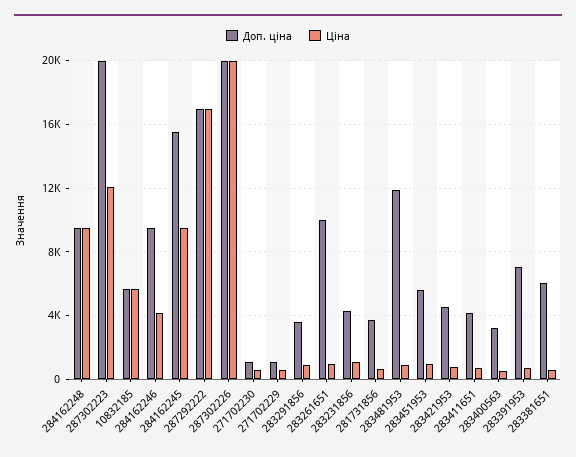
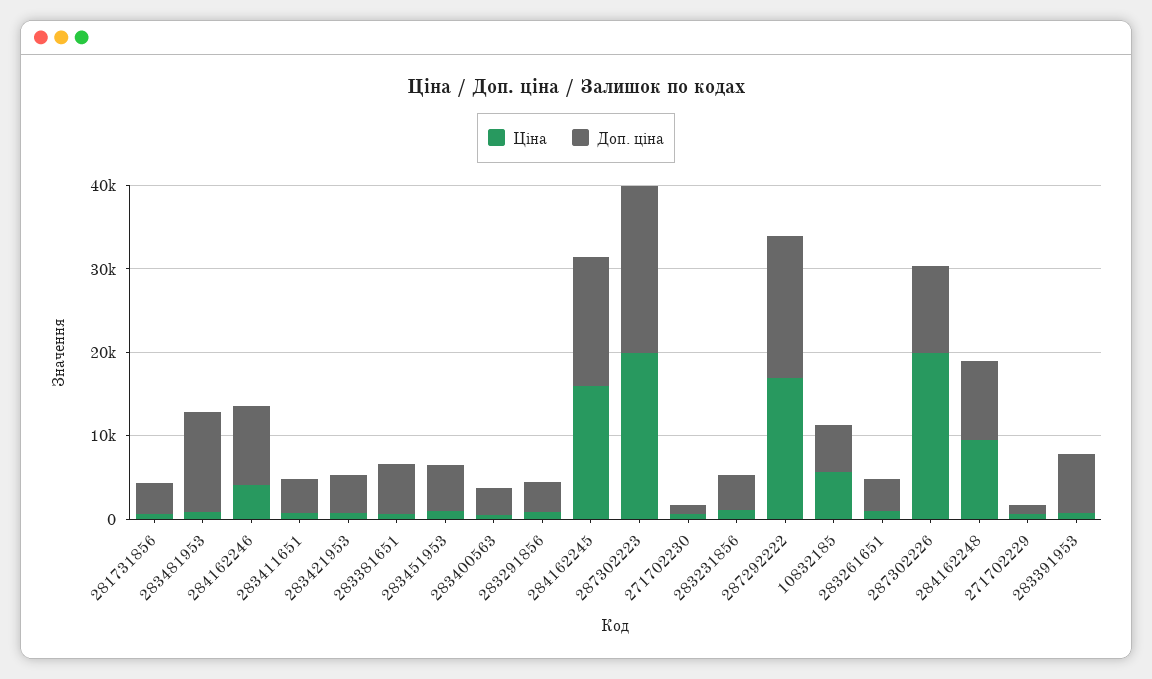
Ціна, 287302223: 12000 -> 20000
Ціна, 284162245: 9500 -> 16000
Доп. ціна, 287302226: 20000 -> 10000
Доп. ціна, 283261651: 10000 -> 4000

